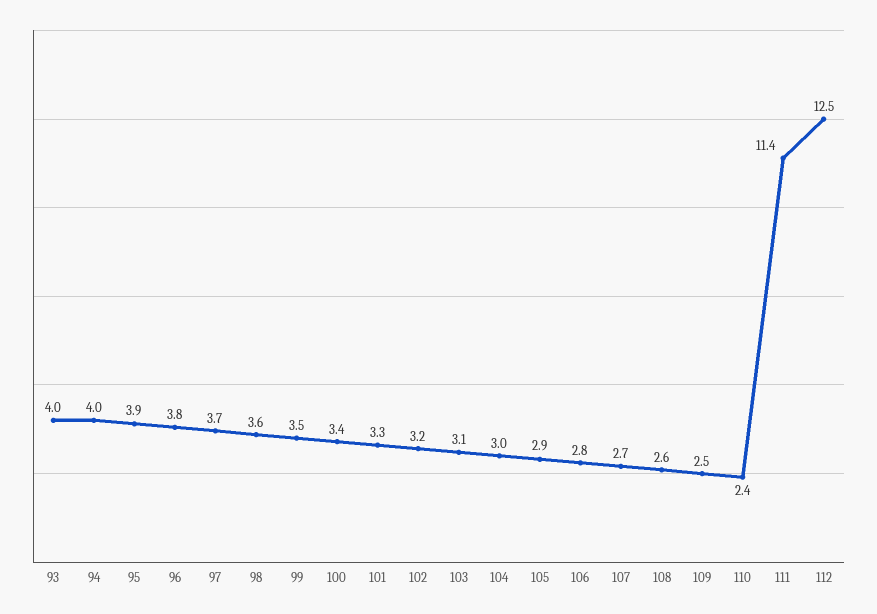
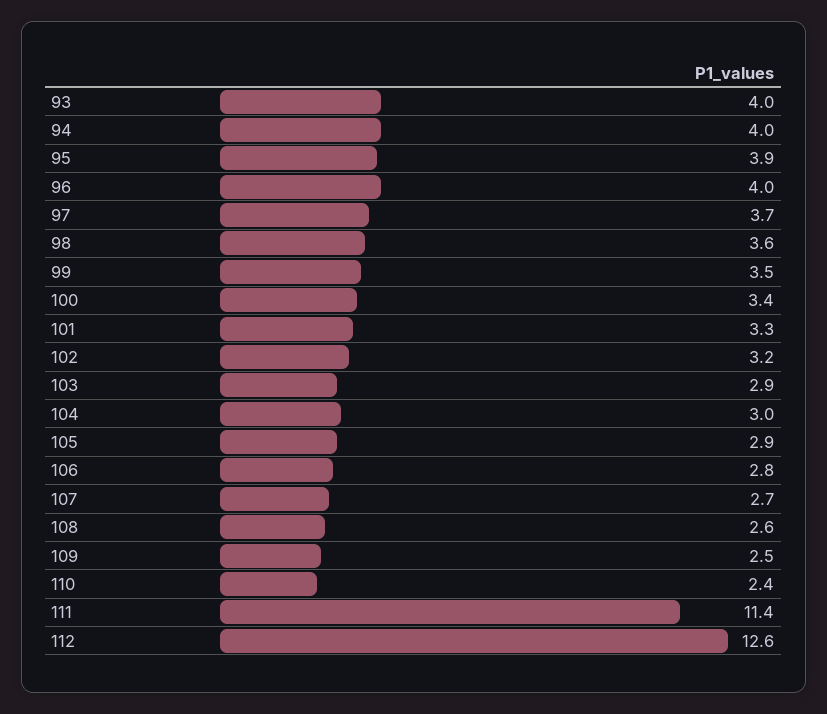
96: 3.8 -> 4
103: 3.1 -> 2.9
112: 12.5 -> 12.6

